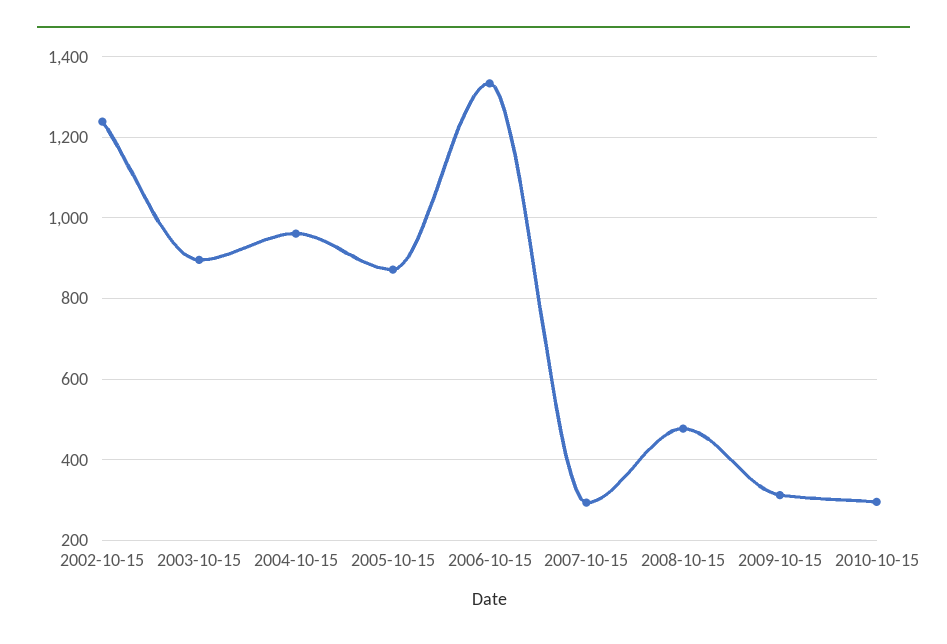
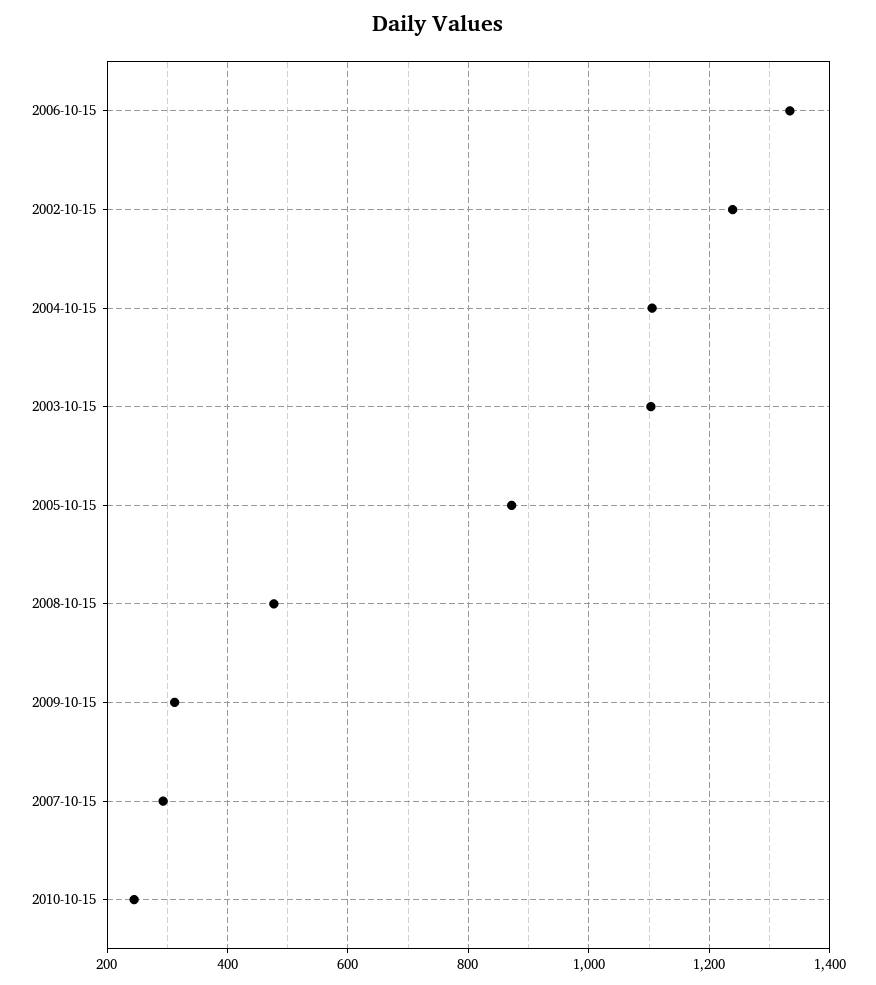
2003-10-15: 900 -> 1100
2004-10-15: 960 -> 1100
2010-10-15: 300 -> 240

